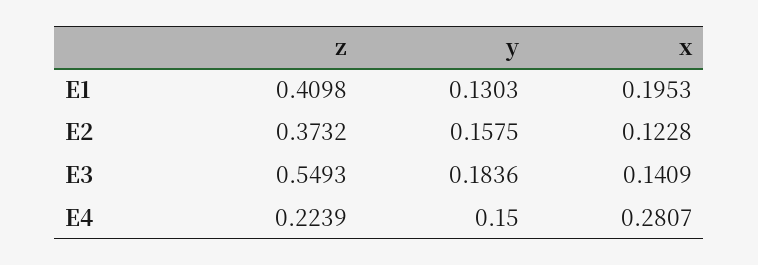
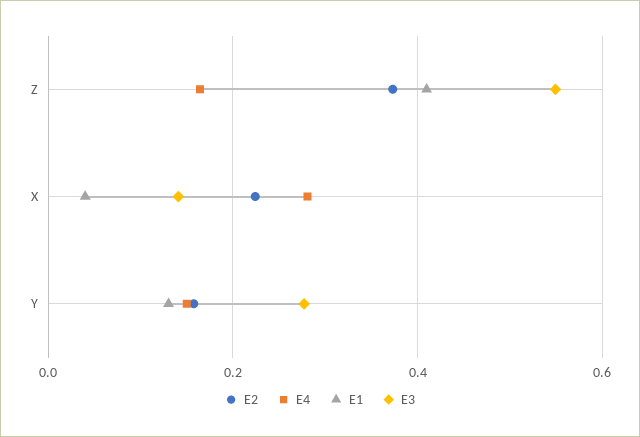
E1, x: 0.1953 -> 0.04
E2, x: 0.1228 -> 0.22
E3, y: 0.1836 -> 0.28
E4, z: 0.2239 -> 0.16

